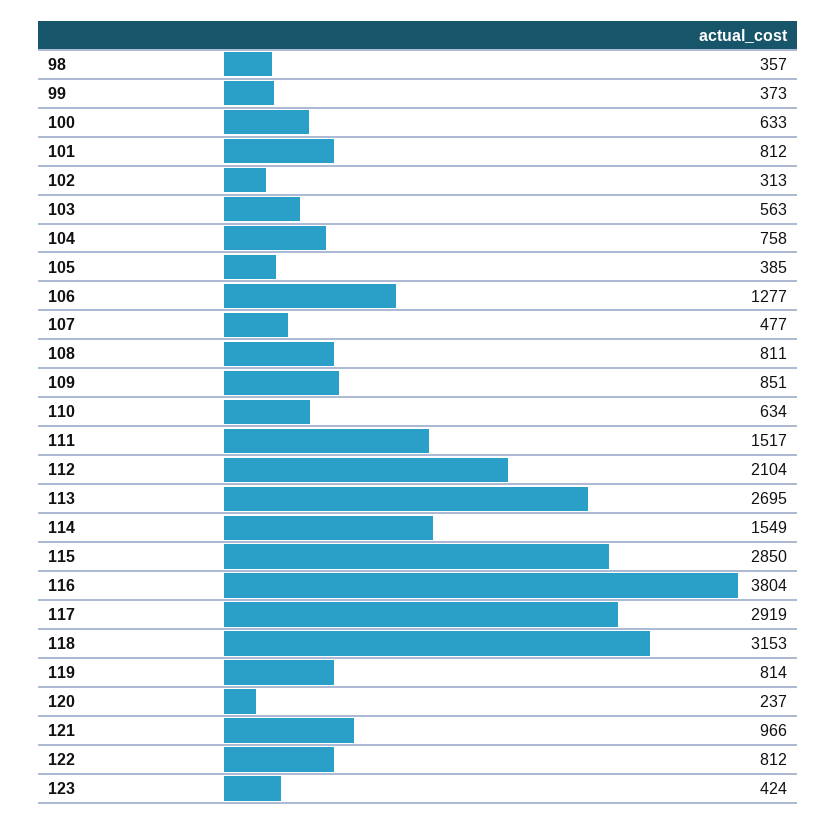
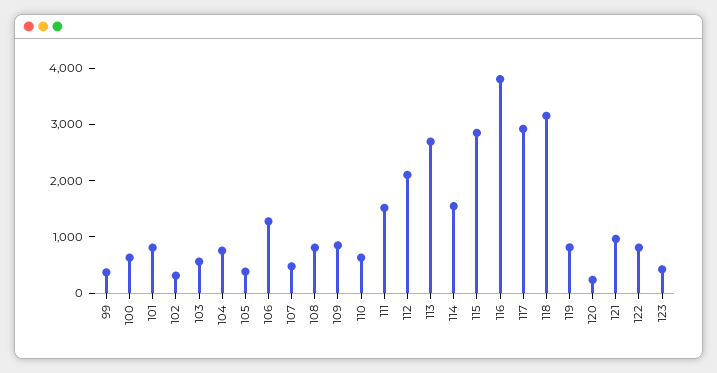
98: 357 -> none

